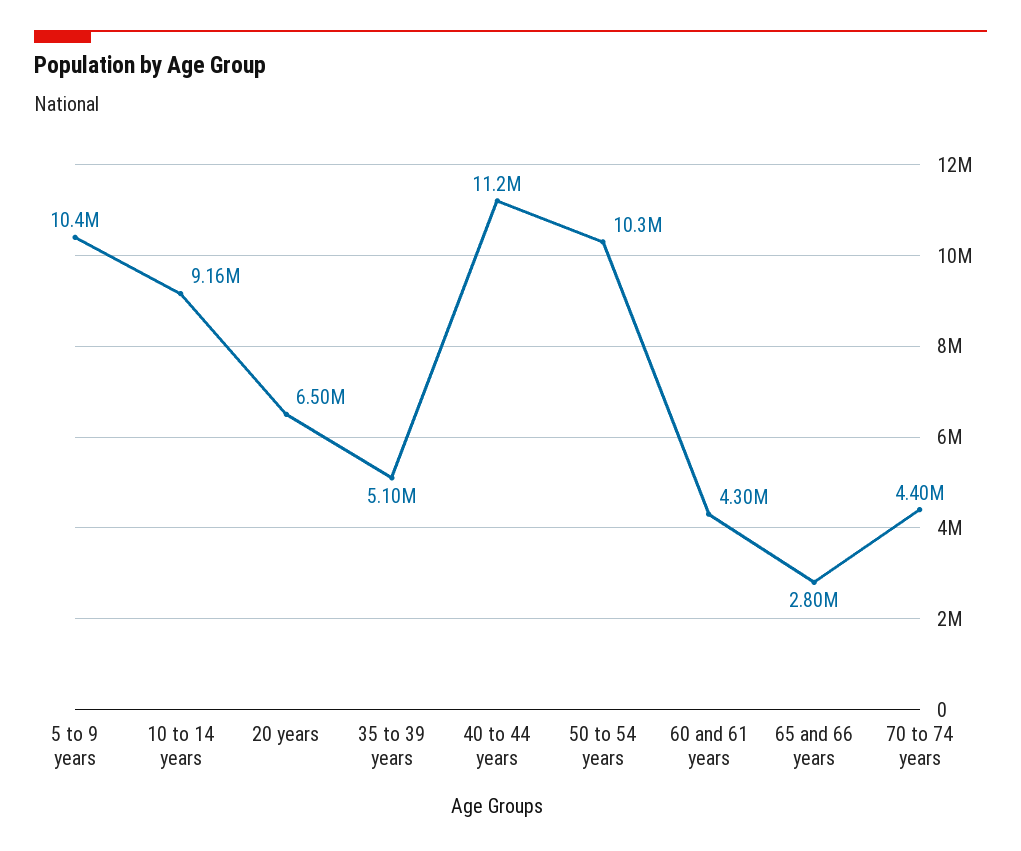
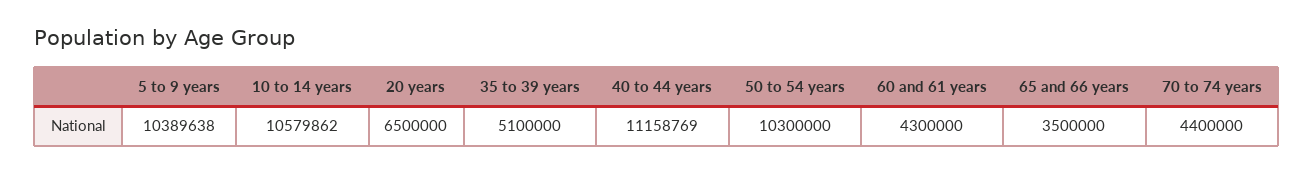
10 to 14 years: 9160000 -> 10579862
65 and 66 years: 2800000 -> 3500000

